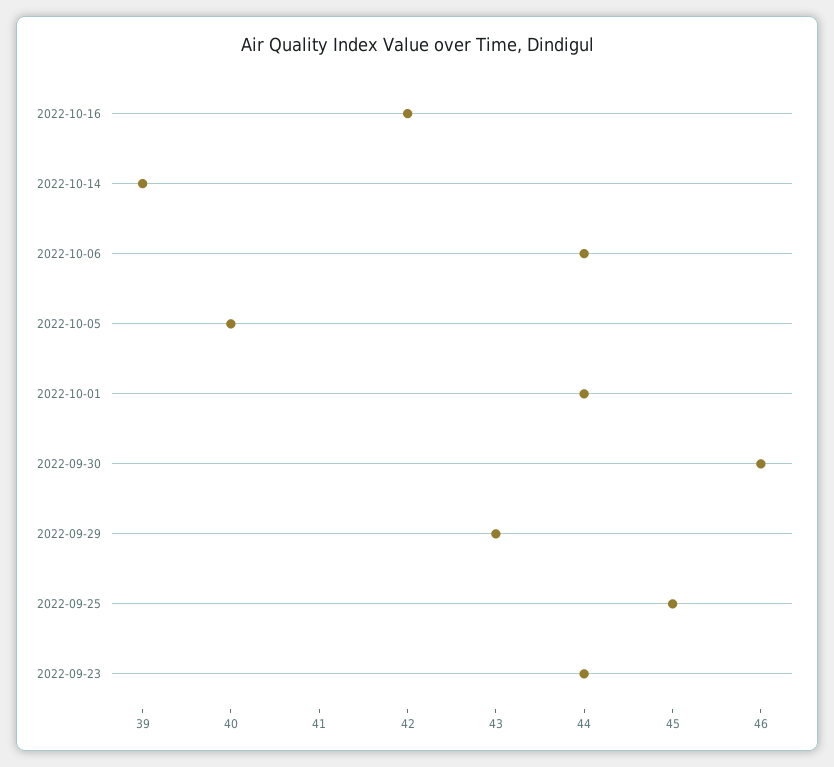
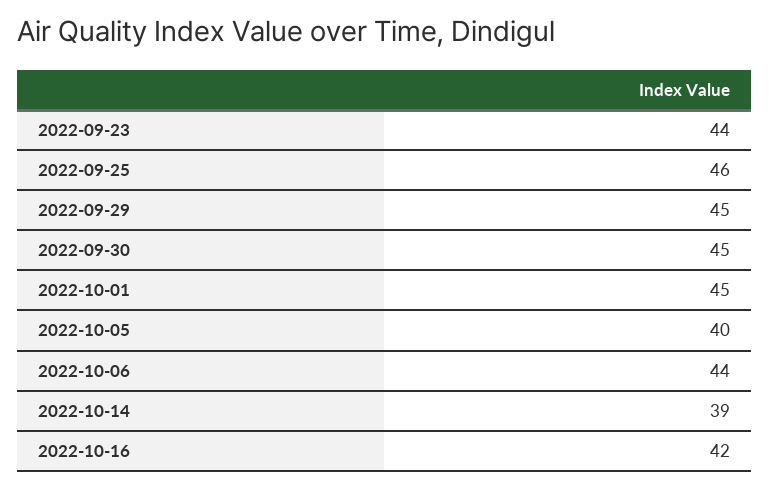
2022-10-01: 44 -> 45
2022-09-30: 46 -> 45
2022-09-29: 43 -> 45
2022-09-25: 45 -> 46

